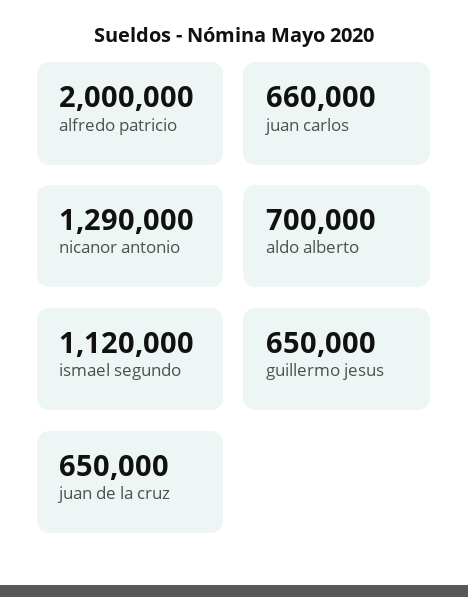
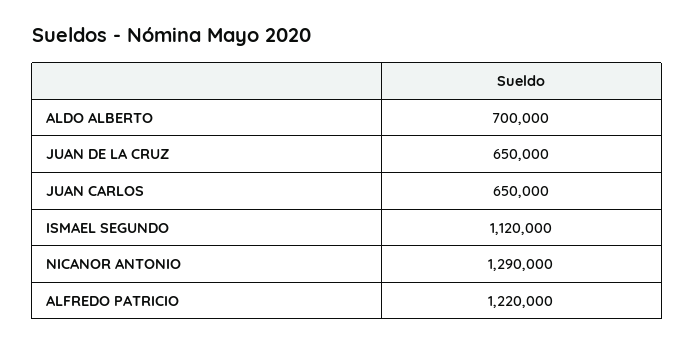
alfredo patricio: 2000000 -> 1220000
juan carlos: 660000 -> 650000
guillermo jesus: 650000 -> none

